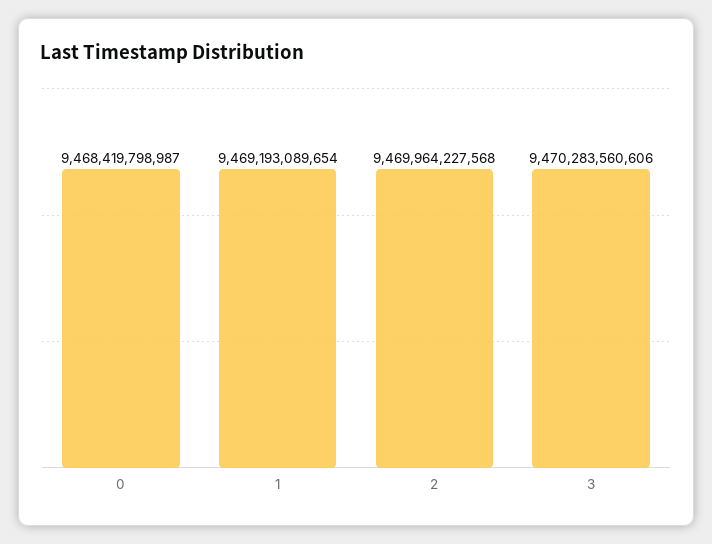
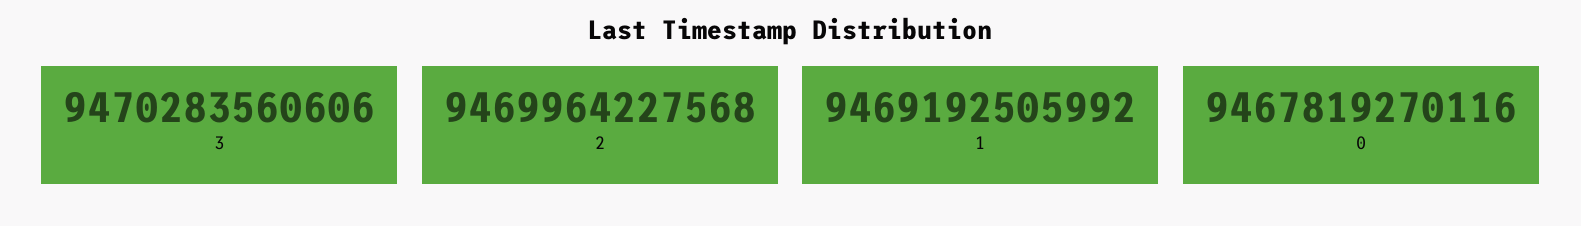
0: 9468419798987 -> 9467819270116
1: 9469193089654 -> 9469192505992

